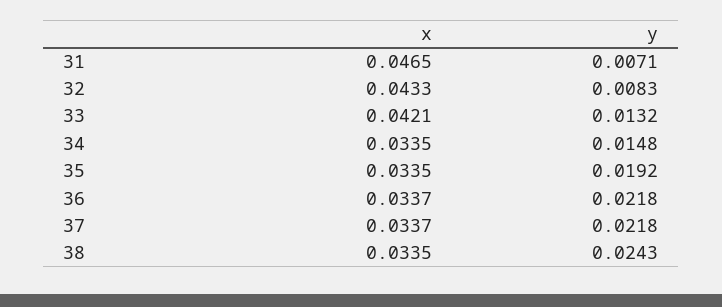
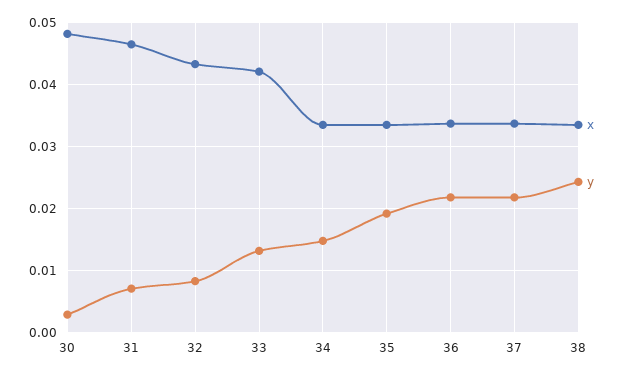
x, 30: none -> 0.048
y, 30: none -> 0.003

